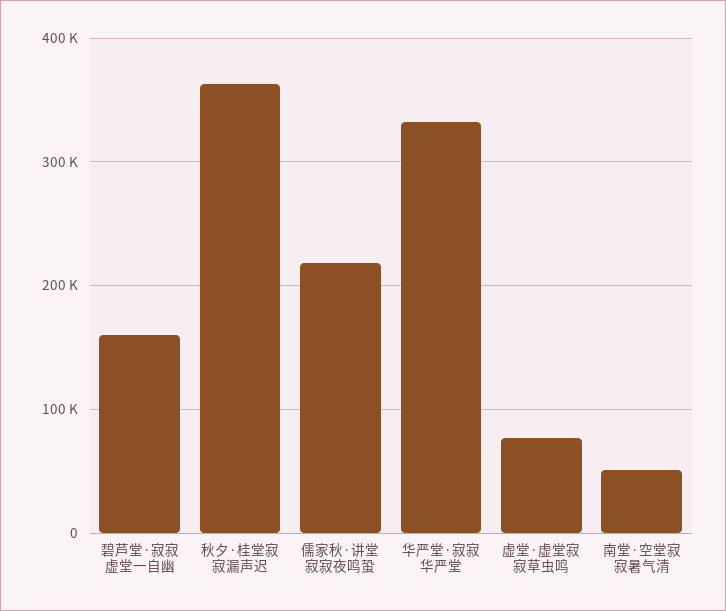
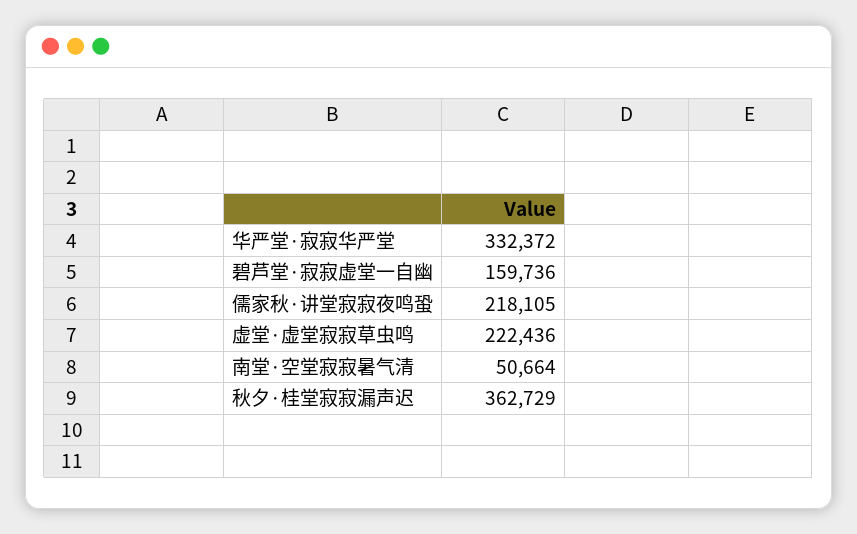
虚堂·虚堂寂寂草虫鸣: 80000 -> 222436

